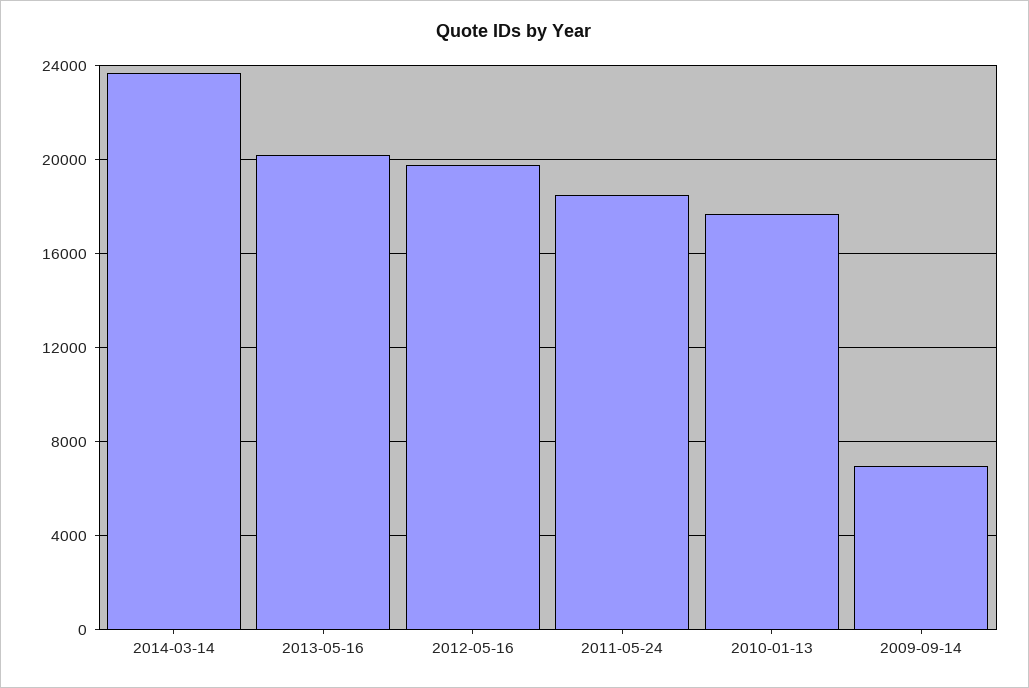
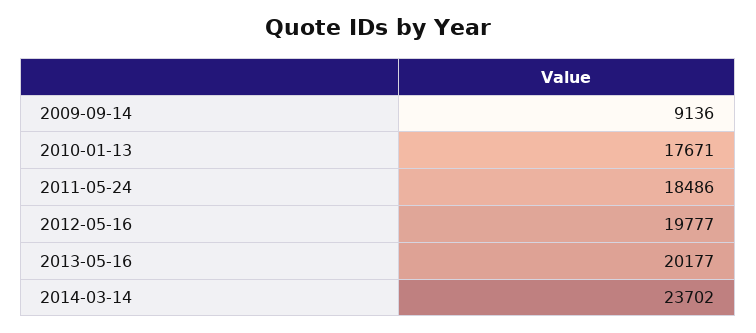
2009-09-14: 7000 -> 9136

